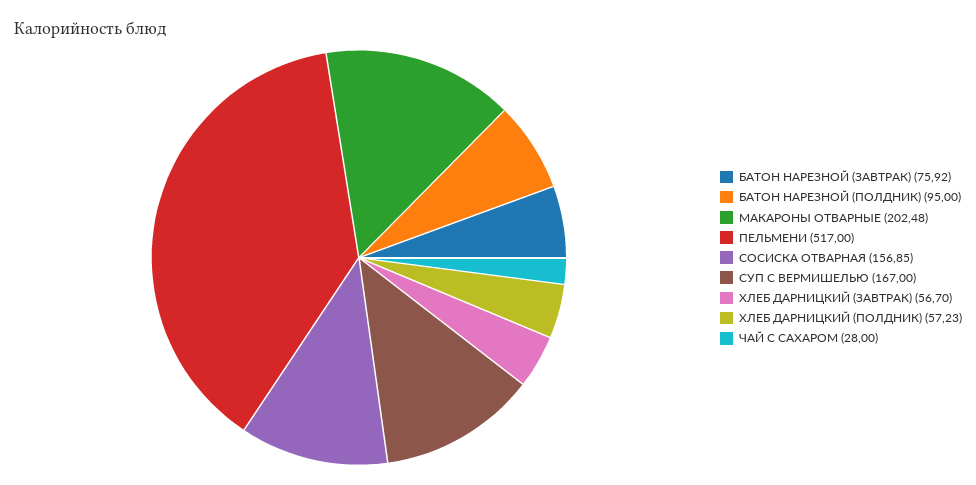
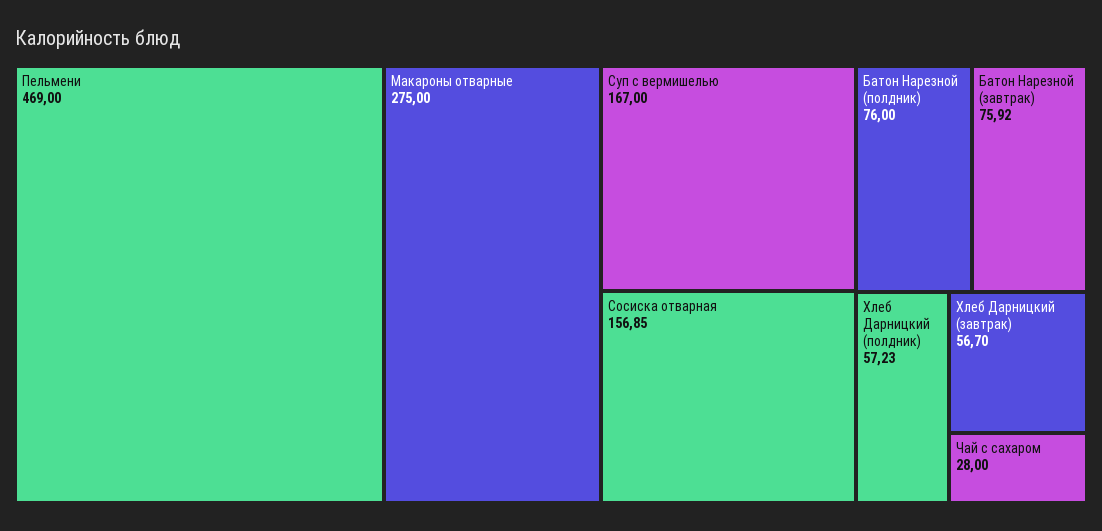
БАТОН НАРЕЗНОЙ (ПОЛДНИК): 95 -> 76
МАКАРОНЫ ОТВАРНЫЕ: 202.48 -> 275
ПЕЛЬМЕНИ: 517 -> 469

